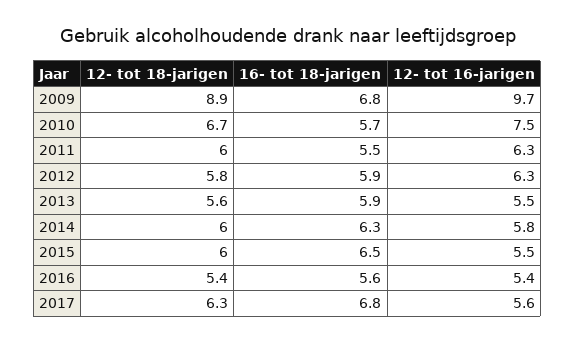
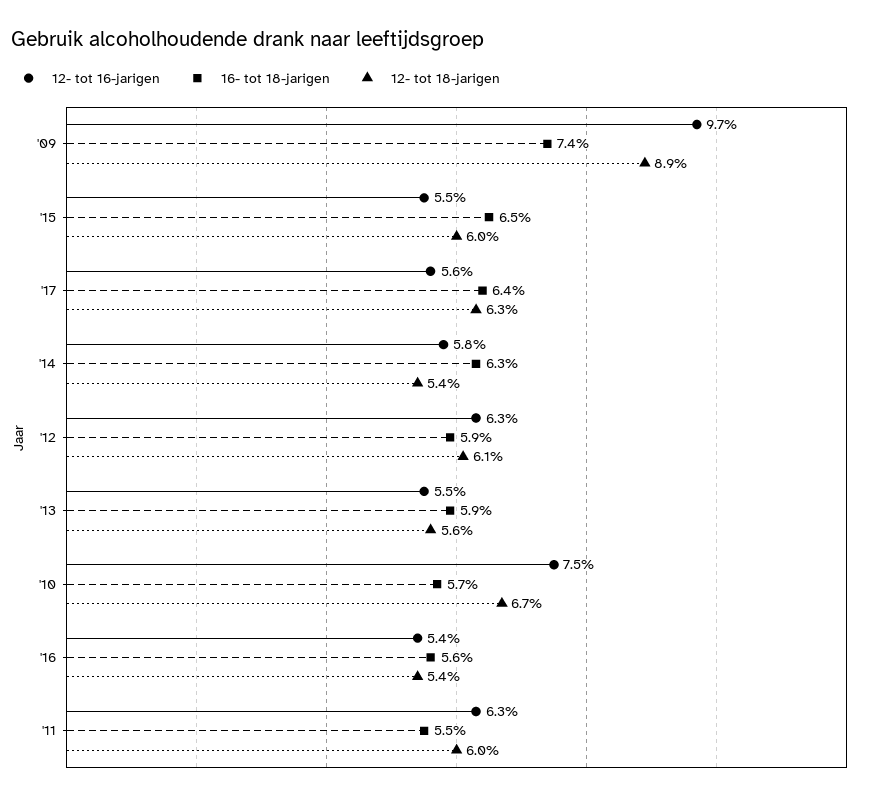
16- tot 18-jarigen, 2009: 6.8 -> 7.4
12- tot 18-jarigen, 2012: 5.8 -> 6.1
12- tot 18-jarigen, 2014: 6 -> 5.4
16- tot 18-jarigen, 2017: 6.8 -> 6.4

